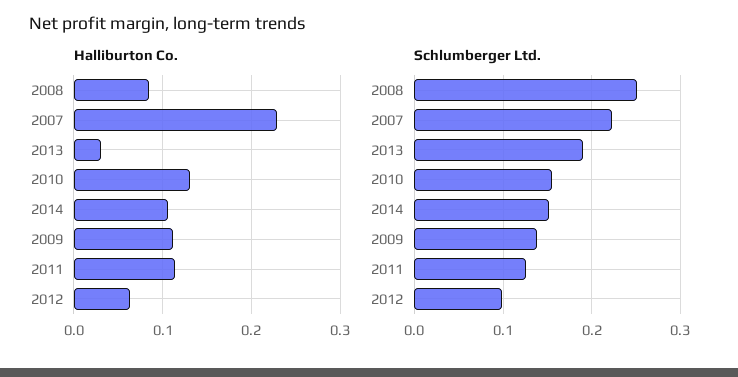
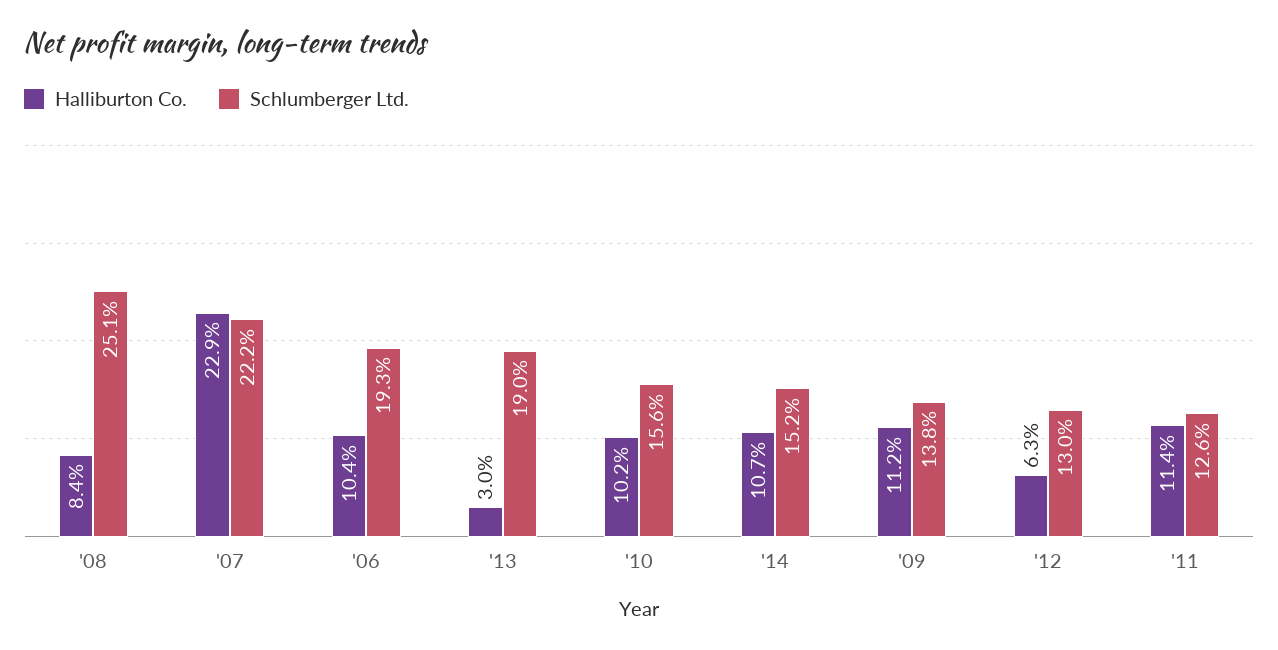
Halliburton Co., 2010: 0.13 -> 0.102
Schlumberger Ltd., 2012: 0.1 -> 0.13
Halliburton Co., '06: none -> 0.104
Schlumberger Ltd., '06: none -> 0.193

